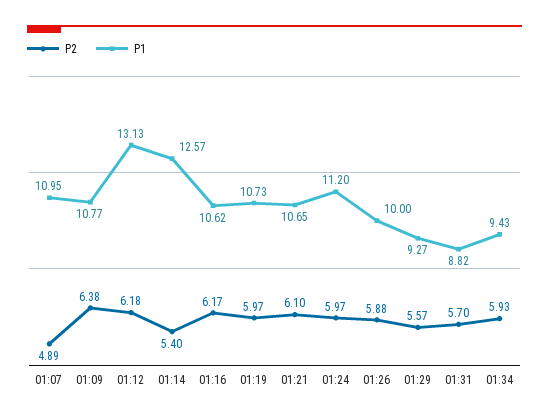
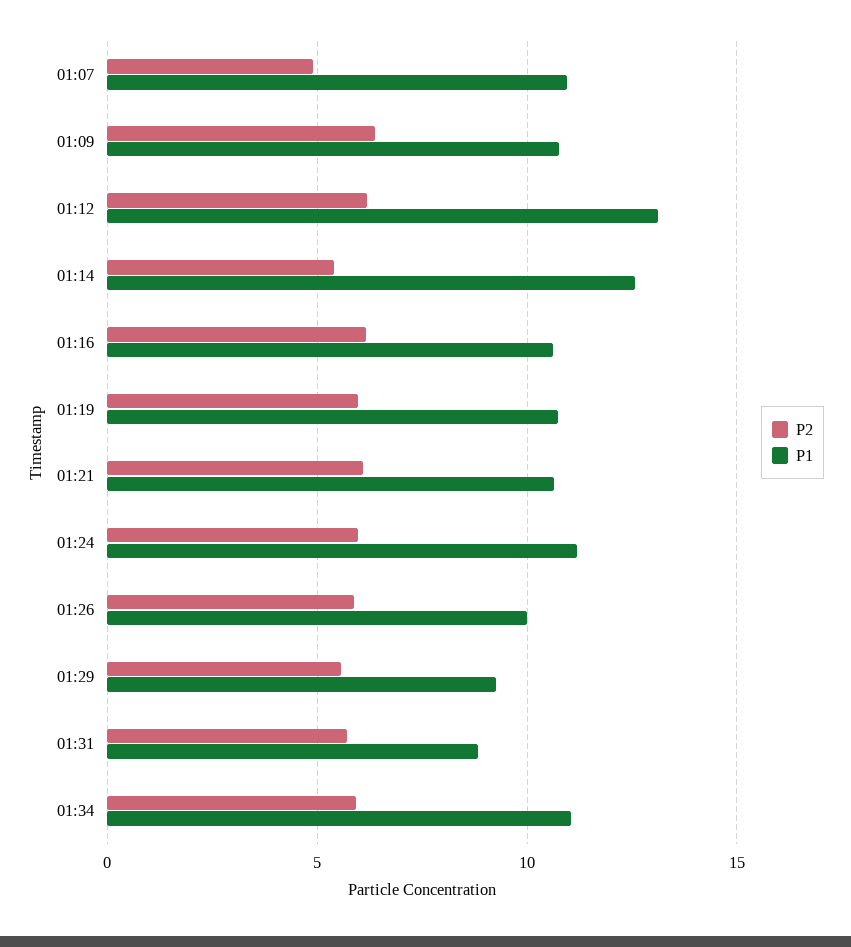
P1, 01:34: 9.43 -> 11

